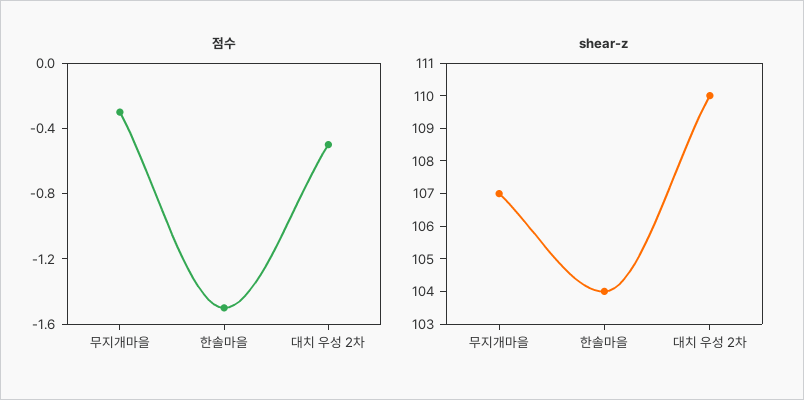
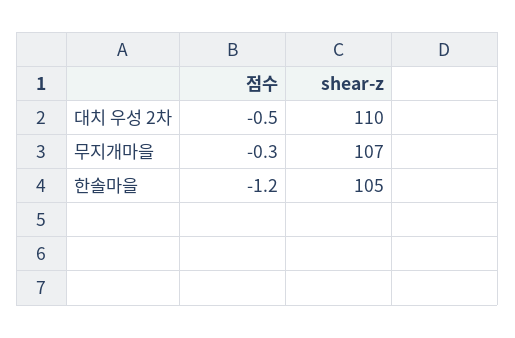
점수, 한솔마을: -1.5 -> -1.2
shear-z, 한솔마을: 104 -> 105

